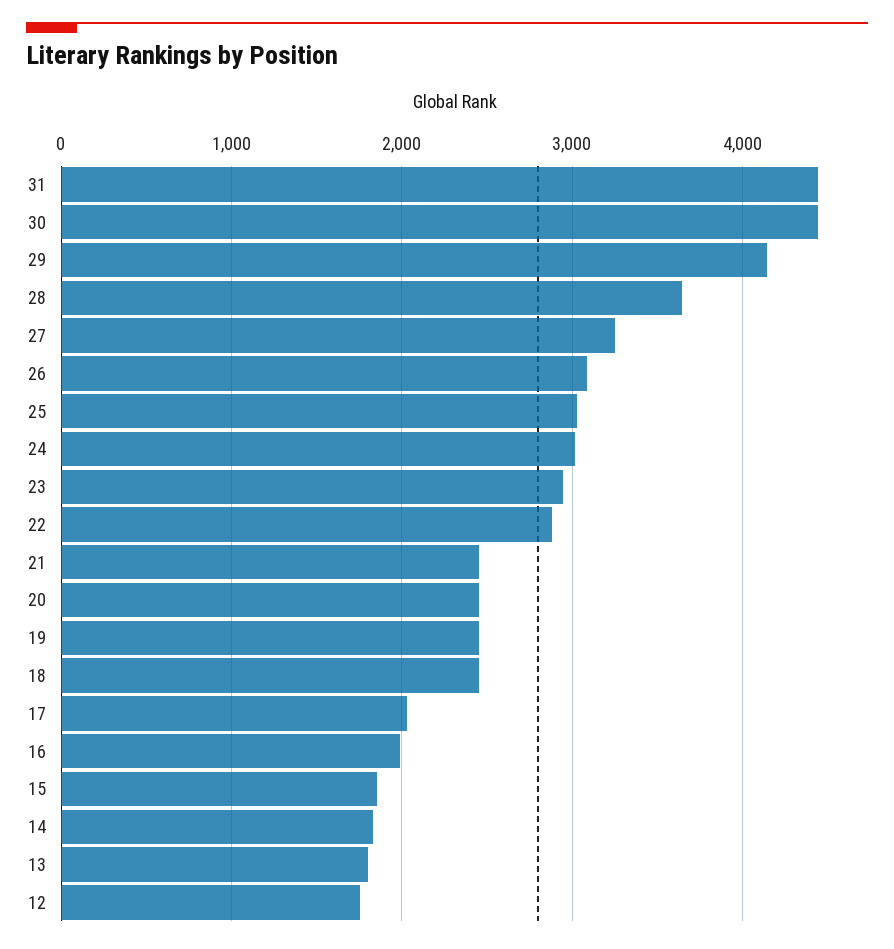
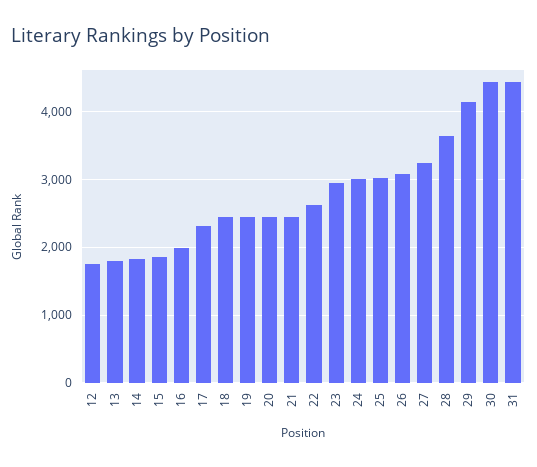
22: 2900 -> 2600
17: 2000 -> 2300

